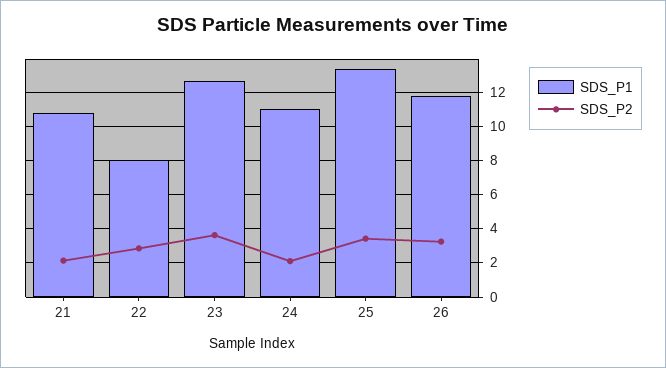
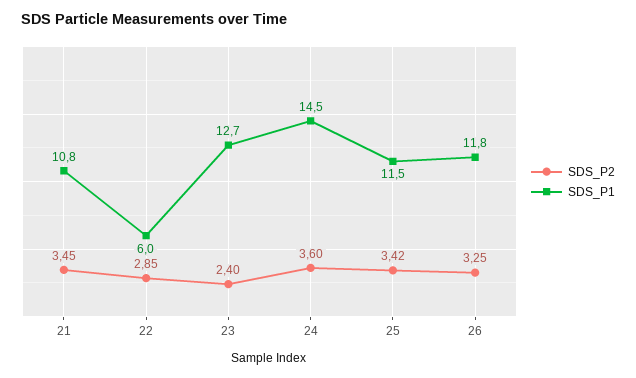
SDS_P2, 21: 2 -> 3.45
SDS_P1, 22: 8 -> 6
SDS_P2, 23: 3.5 -> 2.4
SDS_P1, 24: 11 -> 14.5
SDS_P2, 24: 2 -> 3.6
SDS_P1, 25: 13.5 -> 11.5

